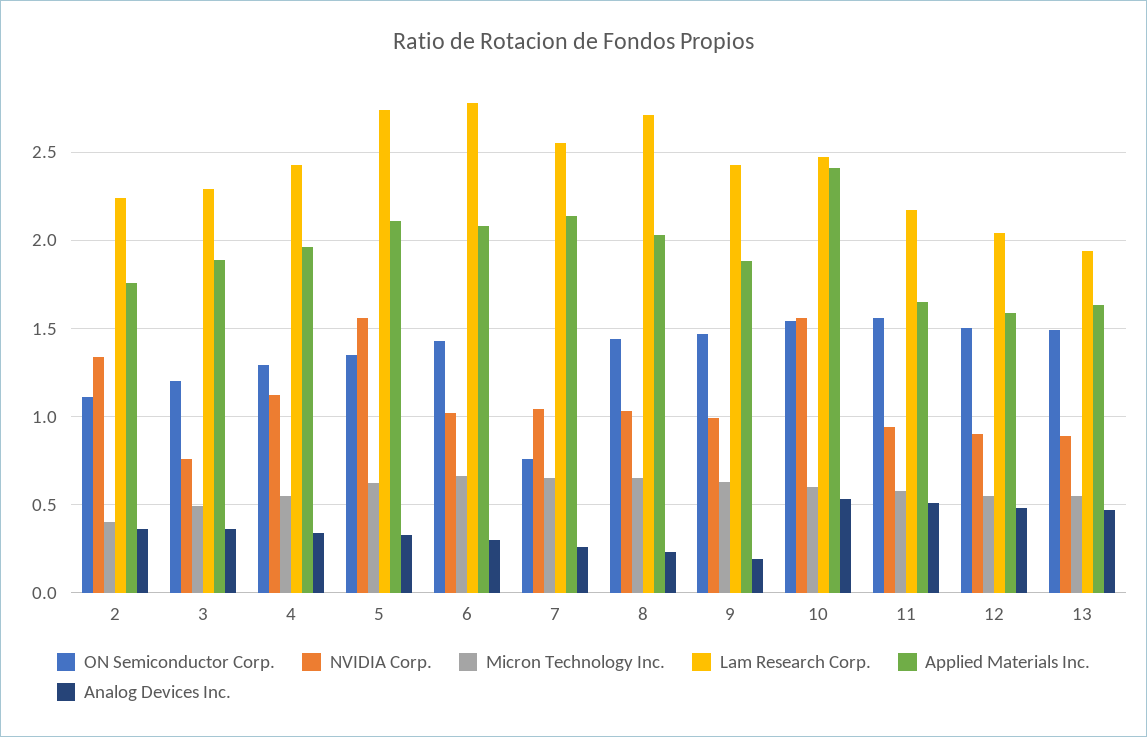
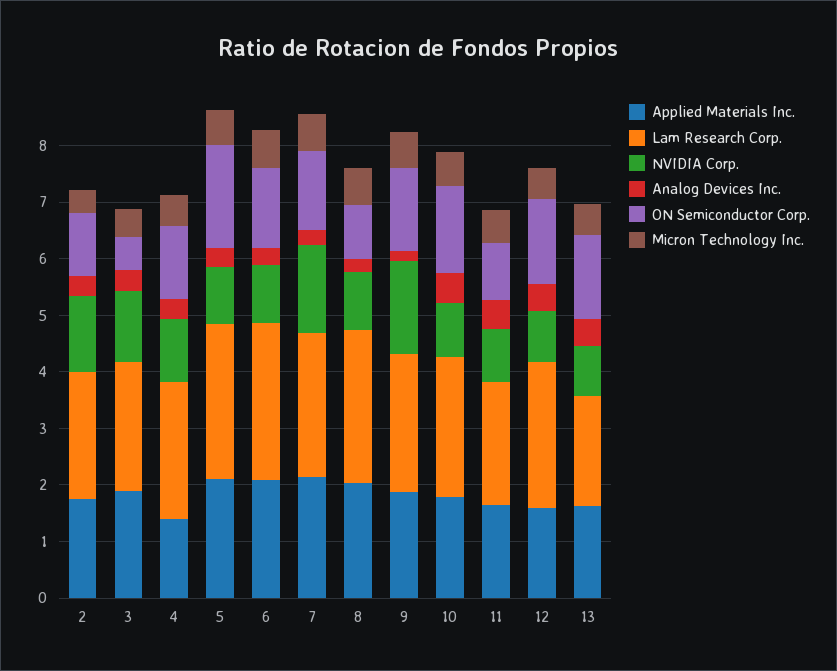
ON Semiconductor Corp., 3: 1.2 -> 0.6
NVIDIA Corp., 3: 0.75 -> 1.2
Applied Materials Inc., 4: 1.95 -> 1.4
ON Semiconductor Corp., 5: 1.35 -> 1.8
NVIDIA Corp., 5: 1.55 -> 1
ON Semiconductor Corp., 7: 0.75 -> 1.4
NVIDIA Corp., 7: 1.05 -> 1.6
ON Semiconductor Corp., 8: 1.45 -> 1
NVIDIA Corp., 9: 1 -> 1.6
NVIDIA Corp., 10: 1.55 -> 1
Applied Materials Inc., 10: 2.4 -> 1.8
ON Semiconductor Corp., 11: 1.55 -> 1
Lam Research Corp., 12: 2.05 -> 2.6

